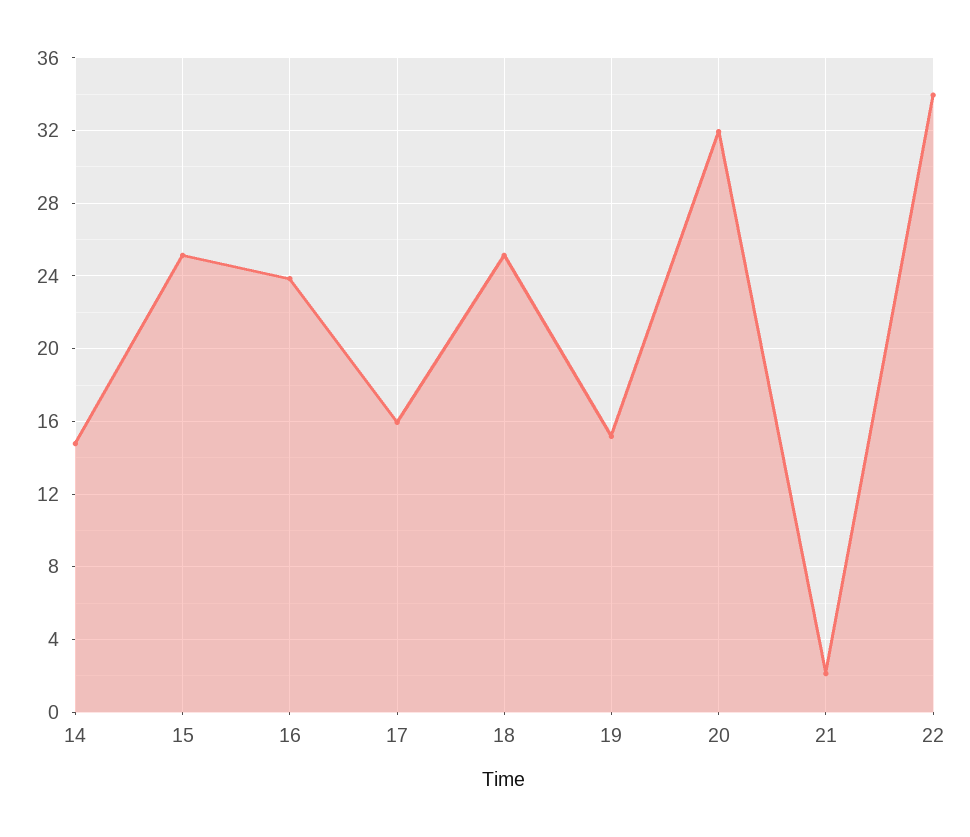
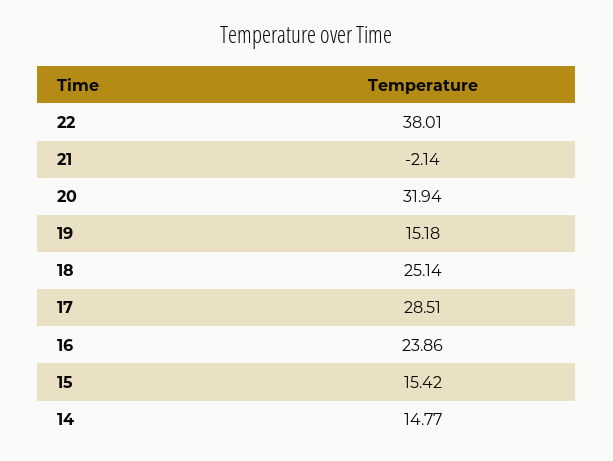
15: 25 -> 15.42
17: 16 -> 28.51
21: 2 -> -2.14
22: 34 -> 38.01

